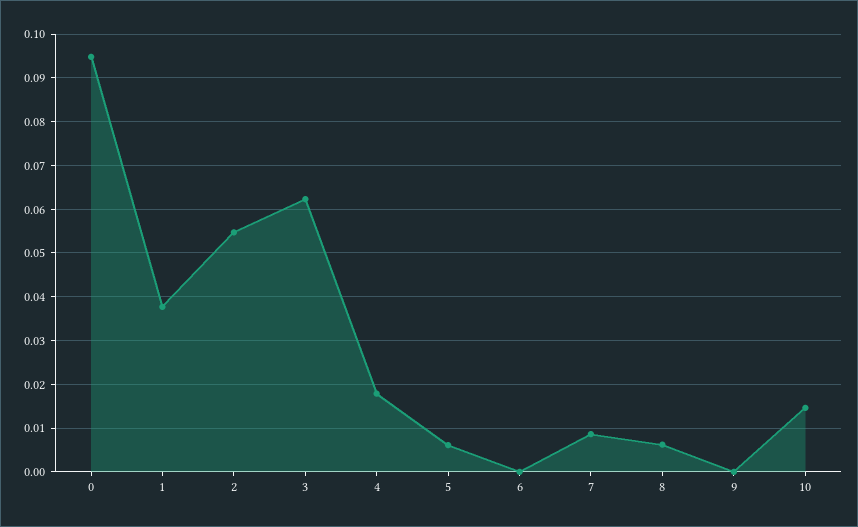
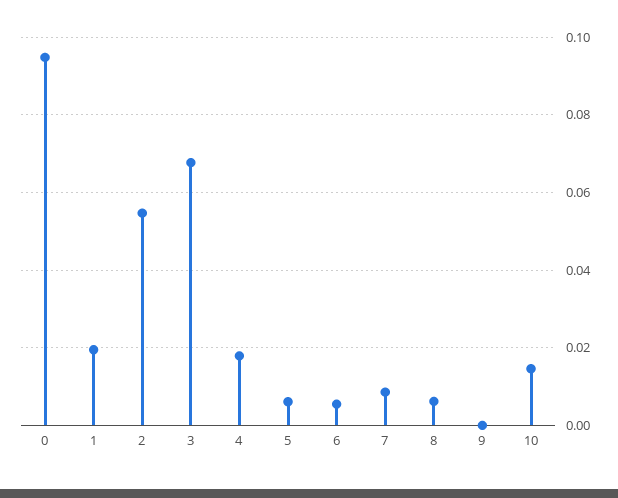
1: 0.038 -> 0.02
3: 0.062 -> 0.068
6: 0 -> 0.006

